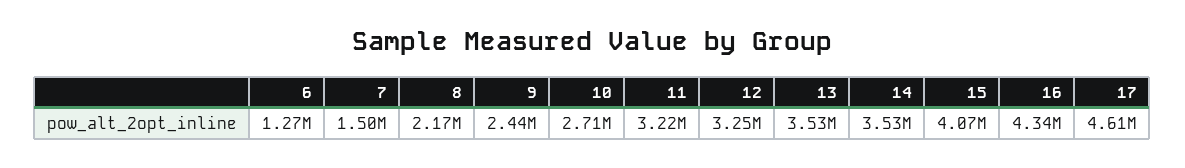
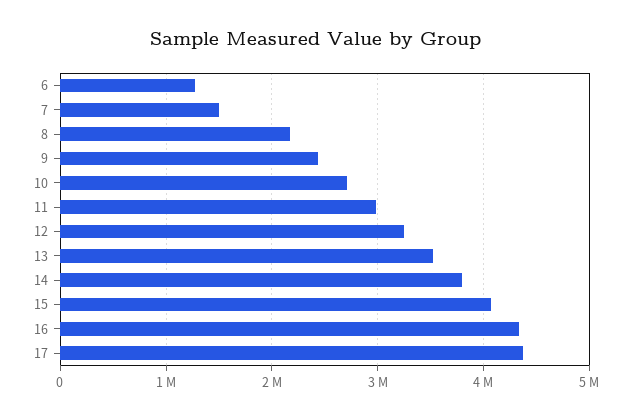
11: 3220000 -> 3000000
14: 3530000 -> 3800000
17: 4610000 -> 4400000

